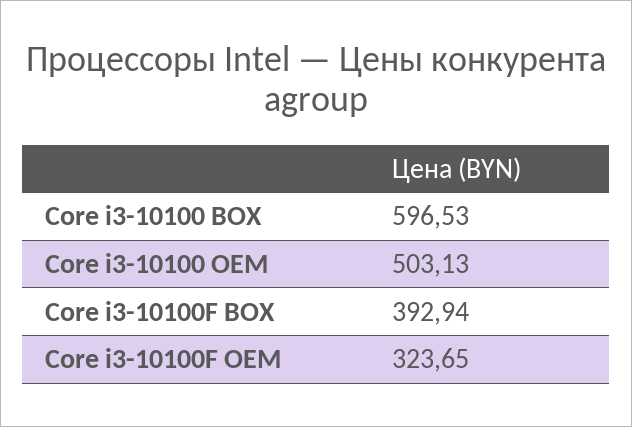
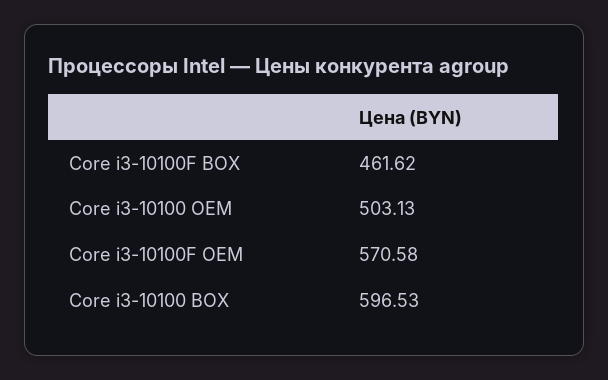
Core i3-10100F BOX: 392.94 -> 461.62
Core i3-10100F OEM: 323.65 -> 570.58

